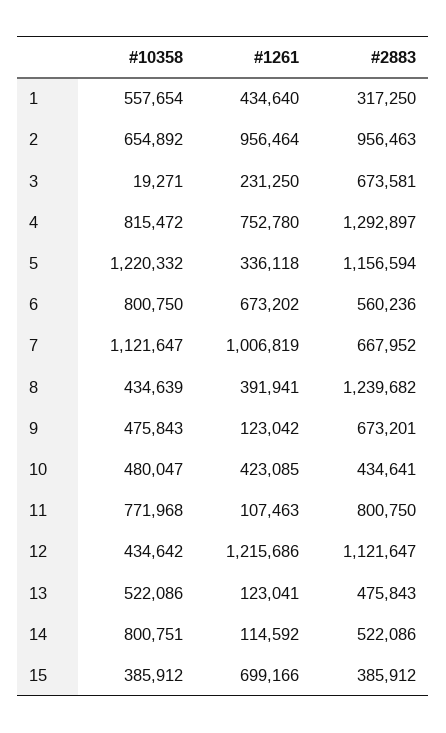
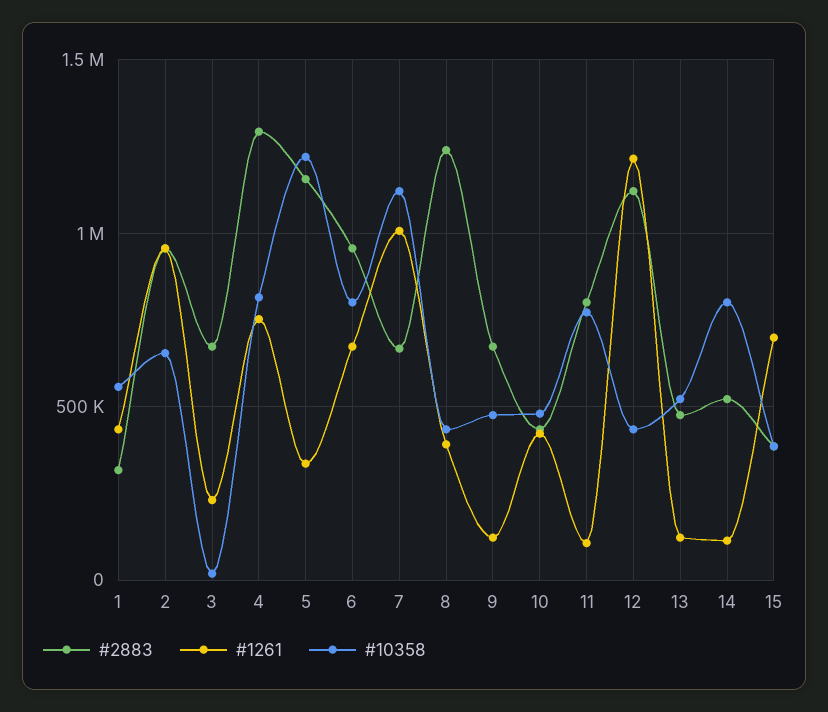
#2883, 6: 560236 -> 950000

